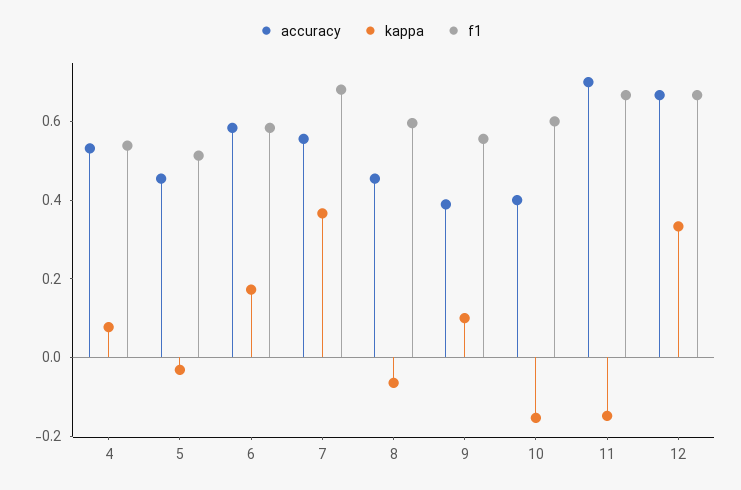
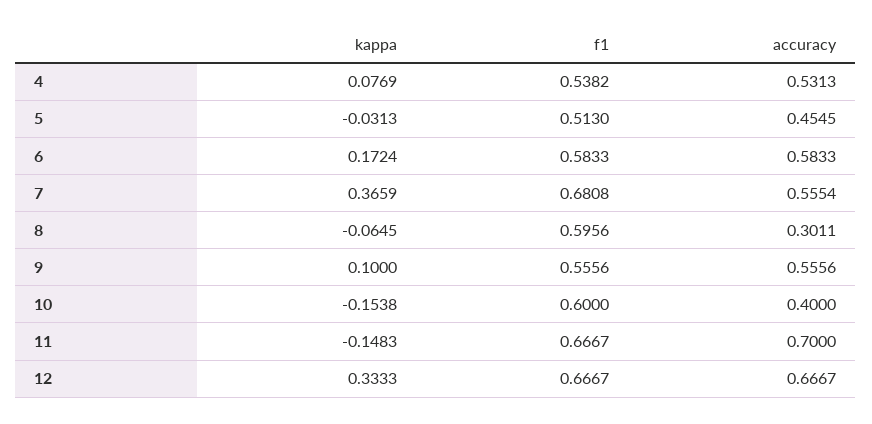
accuracy, 8: 0.45 -> 0.3011
accuracy, 9: 0.4 -> 0.5556

